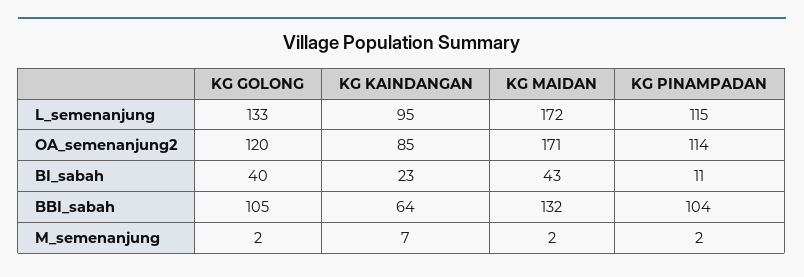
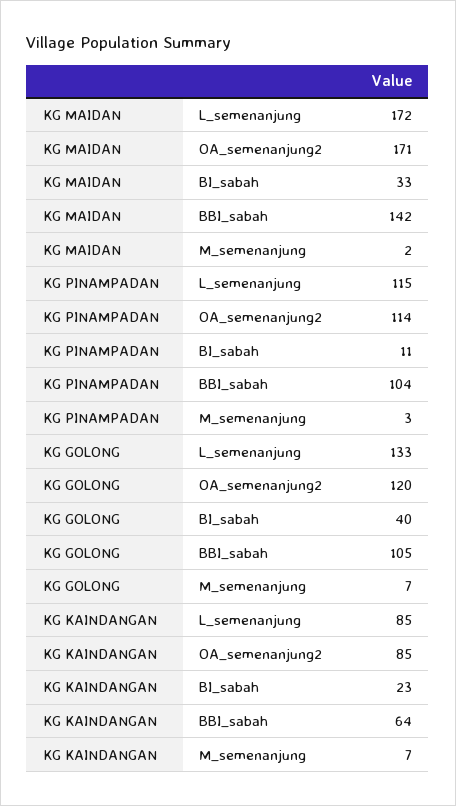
KG KAINDANGAN, L_semenanjung: 95 -> 85
KG MAIDAN, BI_sabah: 43 -> 33
KG MAIDAN, BBI_sabah: 132 -> 142
KG GOLONG, M_semenanjung: 2 -> 7
KG PINAMPADAN, M_semenanjung: 2 -> 3

